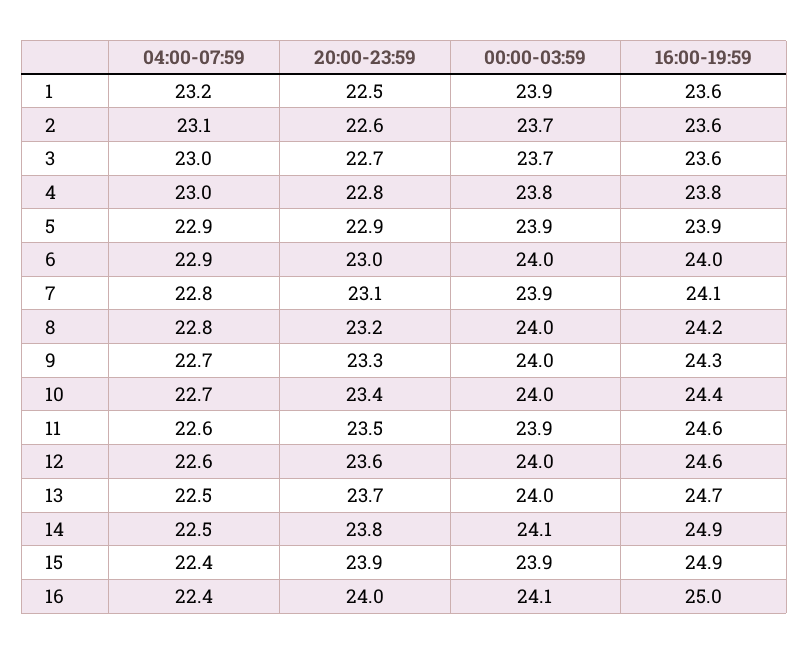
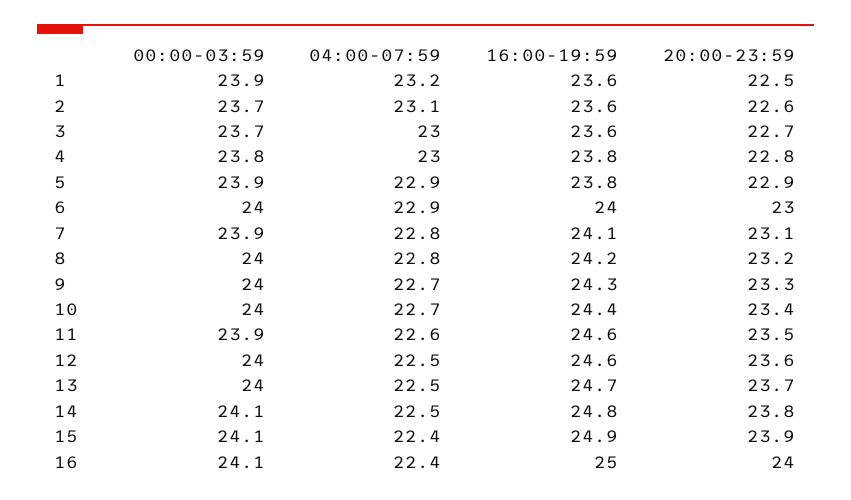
16:00-19:59, 5: 23.9 -> 23.8
04:00-07:59, 12: 22.6 -> 22.5
16:00-19:59, 14: 24.9 -> 24.8
00:00-03:59, 15: 23.9 -> 24.1

